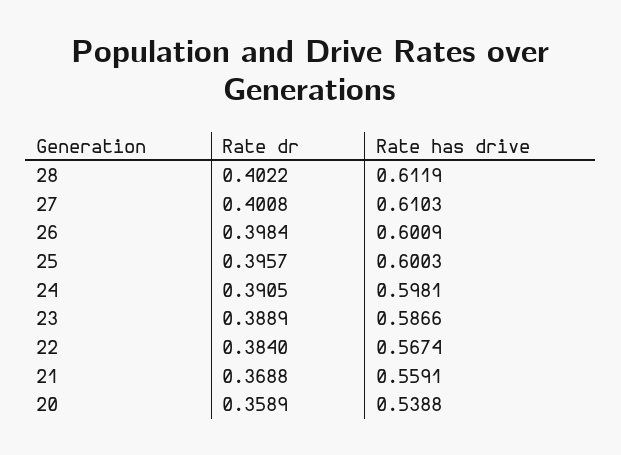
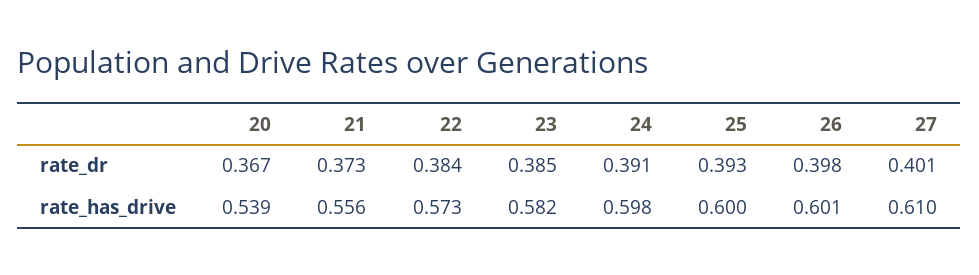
Rate dr, 28: 0.4022 -> none
Rate has drive, 28: 0.6119 -> none
Rate dr, 25: 0.3957 -> 0.393
Rate dr, 23: 0.3889 -> 0.385
Rate has drive, 23: 0.5866 -> 0.582
Rate has drive, 22: 0.5674 -> 0.573
Rate dr, 21: 0.3688 -> 0.373
Rate has drive, 21: 0.5591 -> 0.556
Rate dr, 20: 0.3589 -> 0.367

